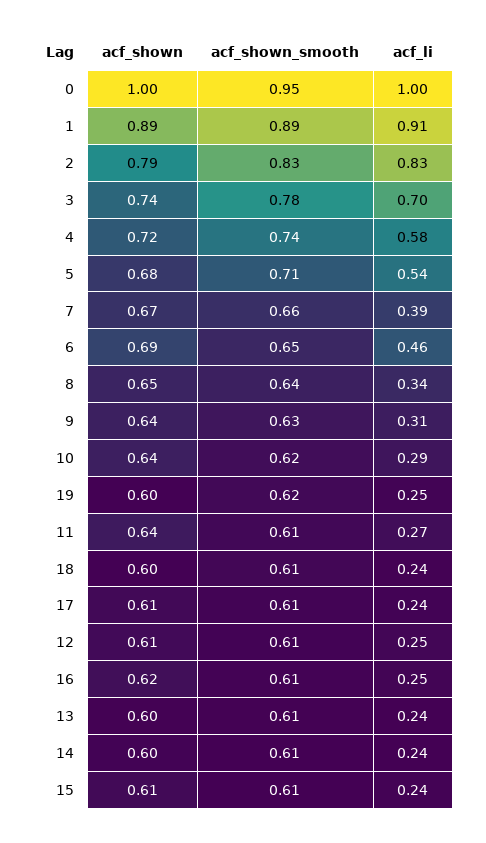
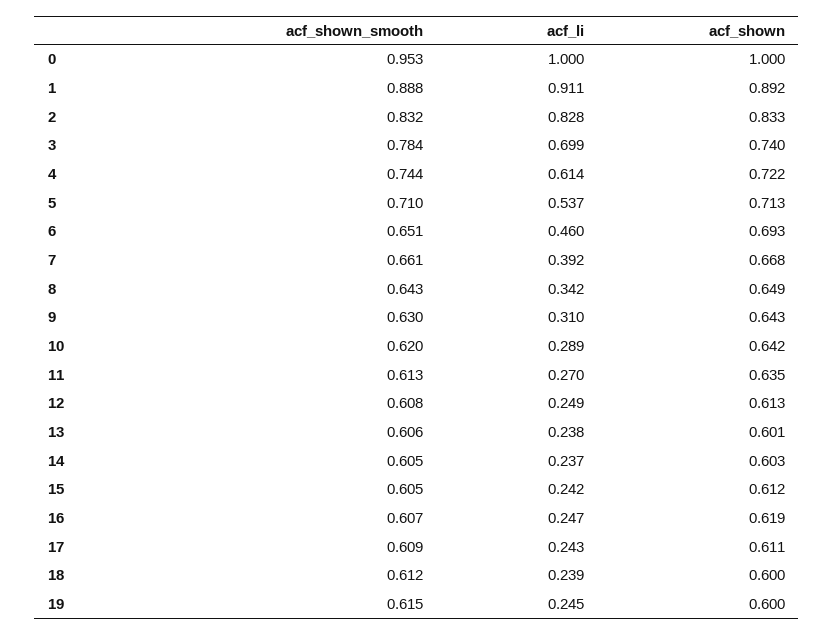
acf_shown, 2: 0.79 -> 0.833
acf_li, 4: 0.58 -> 0.614
acf_shown, 5: 0.68 -> 0.713

